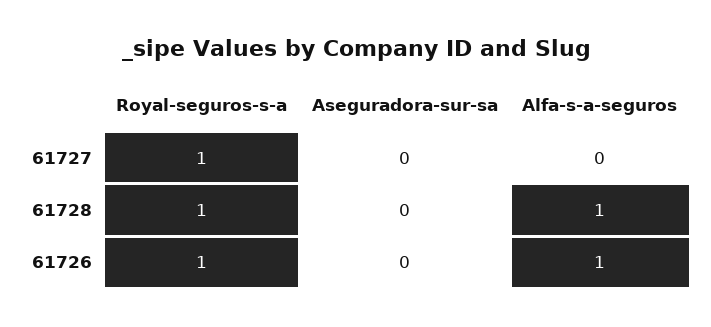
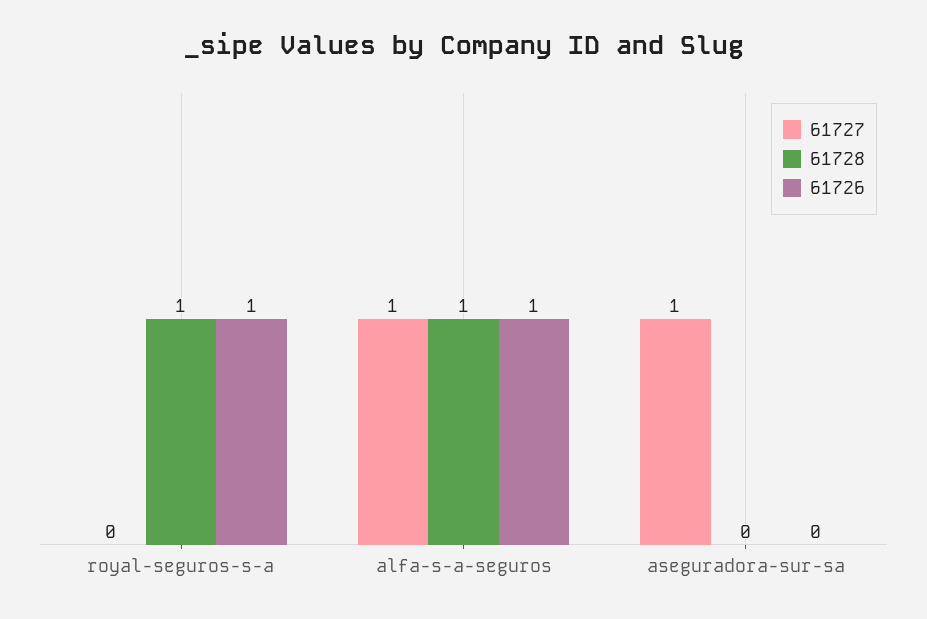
61727, Royal-seguros-s-a: 1 -> 0
61727, Aseguradora-sur-sa: 0 -> 1
61727, Alfa-s-a-seguros: 0 -> 1

